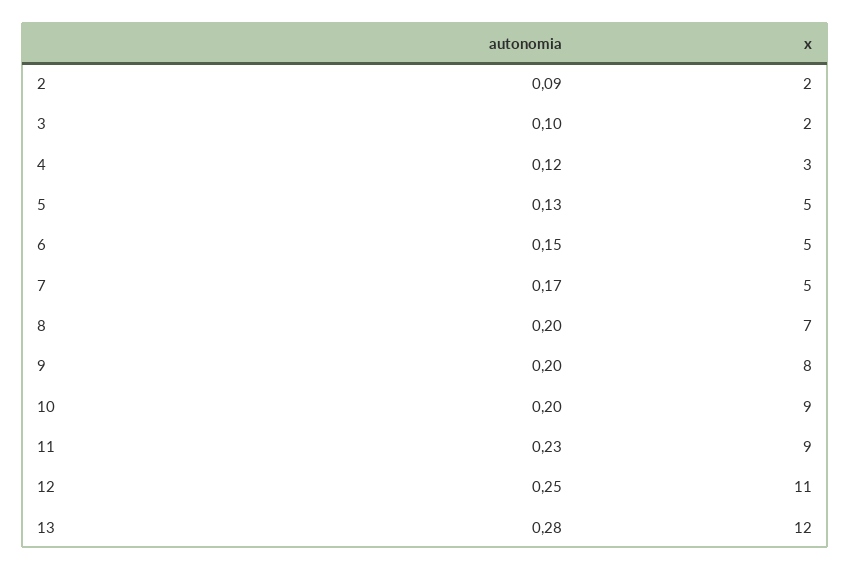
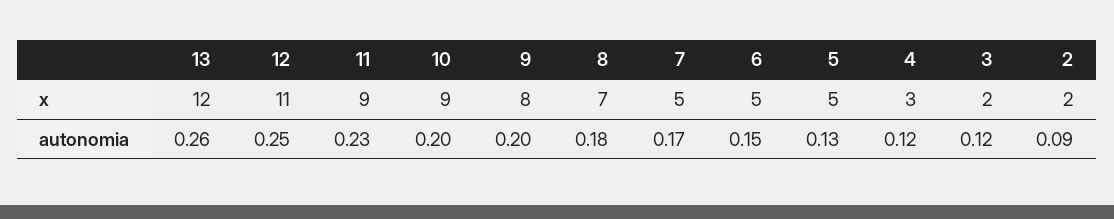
autonomia, 3: 0.1 -> 0.12
autonomia, 8: 0.2 -> 0.18
autonomia, 13: 0.28 -> 0.26

